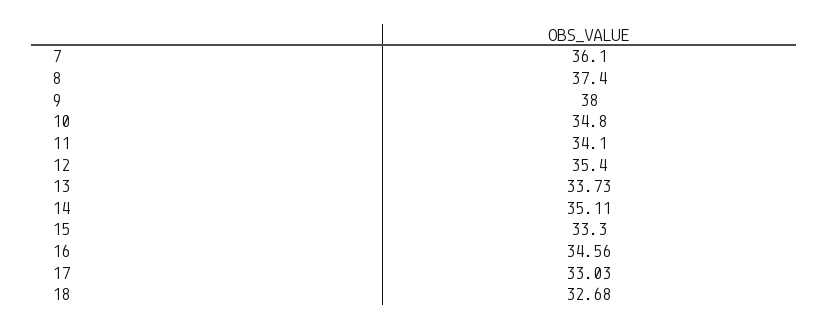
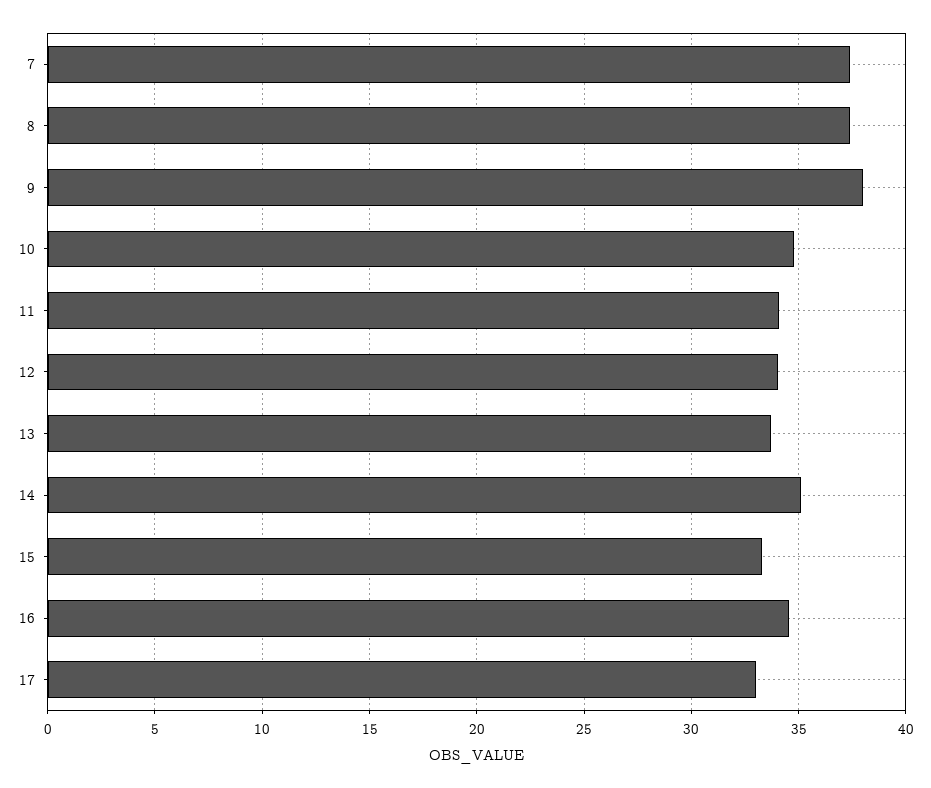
7: 36.1 -> 37.5
12: 35.4 -> 34
18: 32.68 -> none

